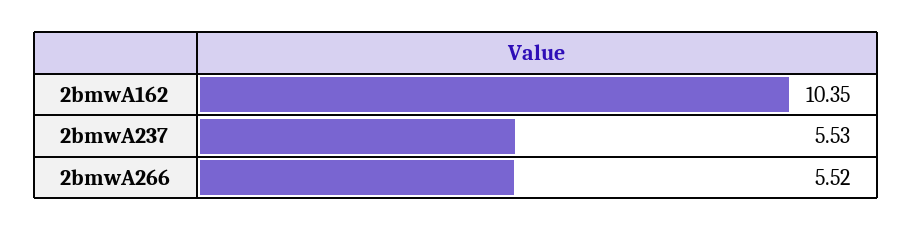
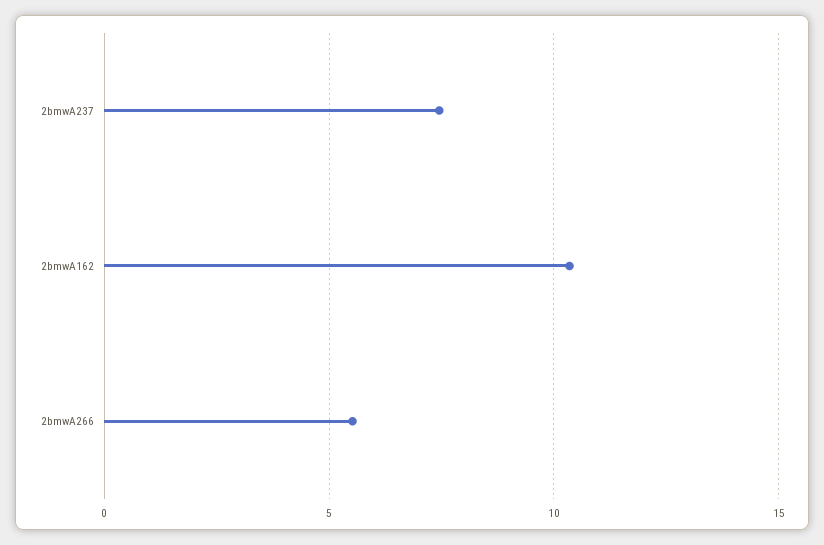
2bmwA237: 5.53 -> 7.5

